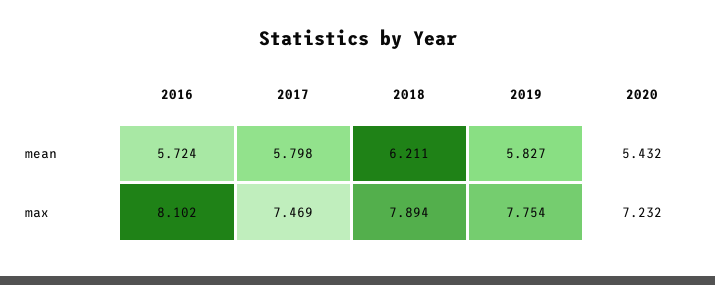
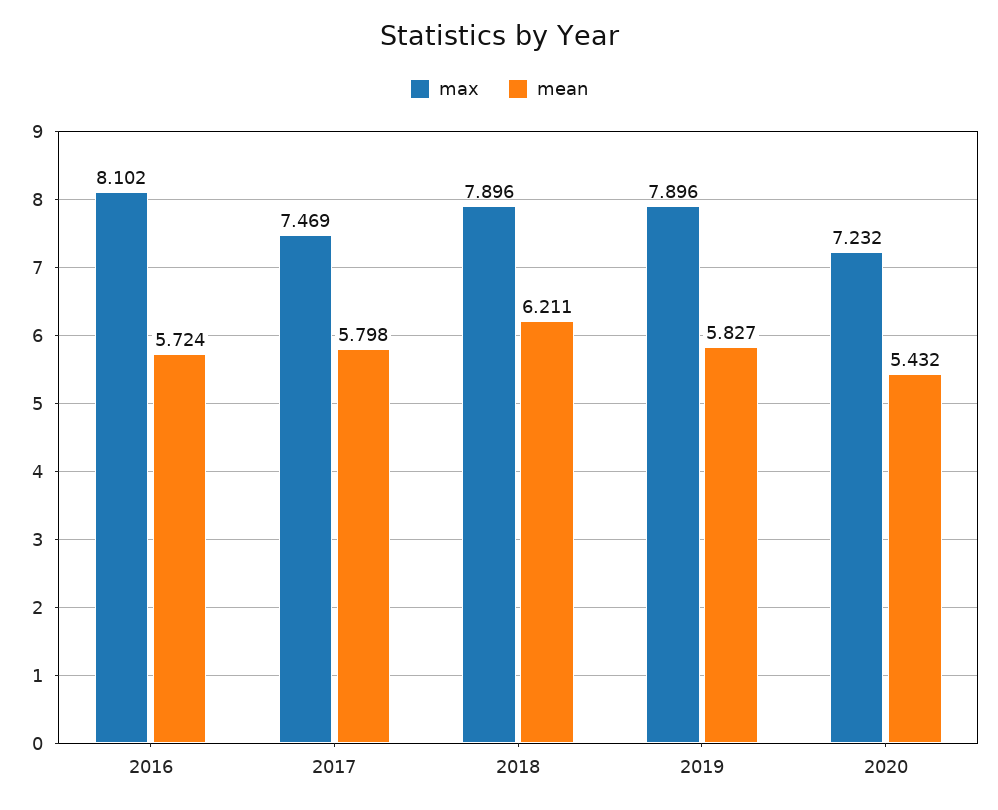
max, 2018: 7.894 -> 7.896
max, 2019: 7.754 -> 7.896

